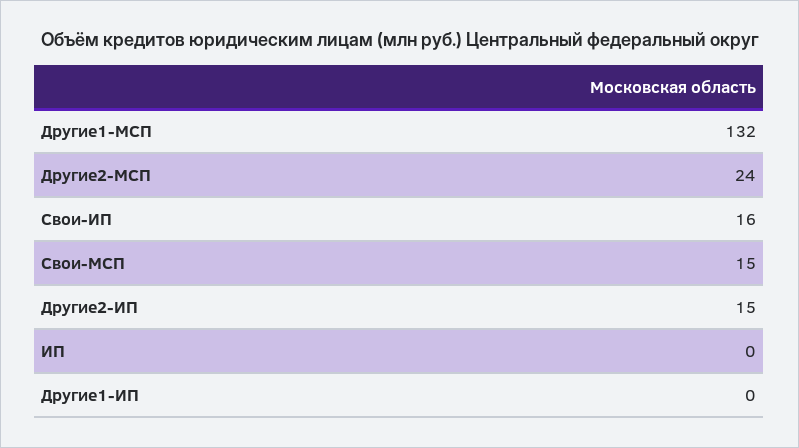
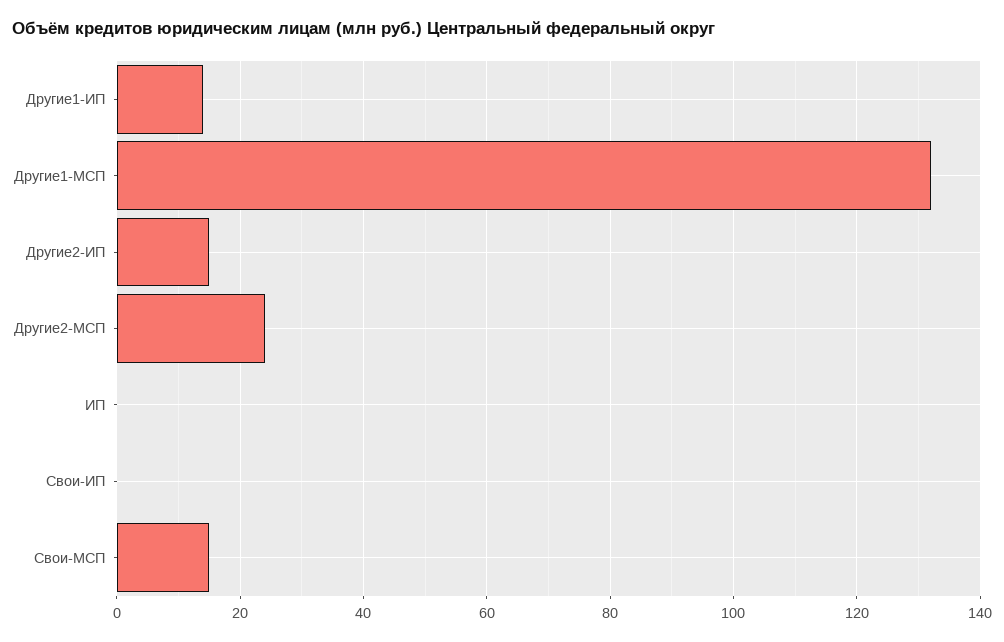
Свои-ИП: 16 -> 0
Другие1-ИП: 0 -> 15

